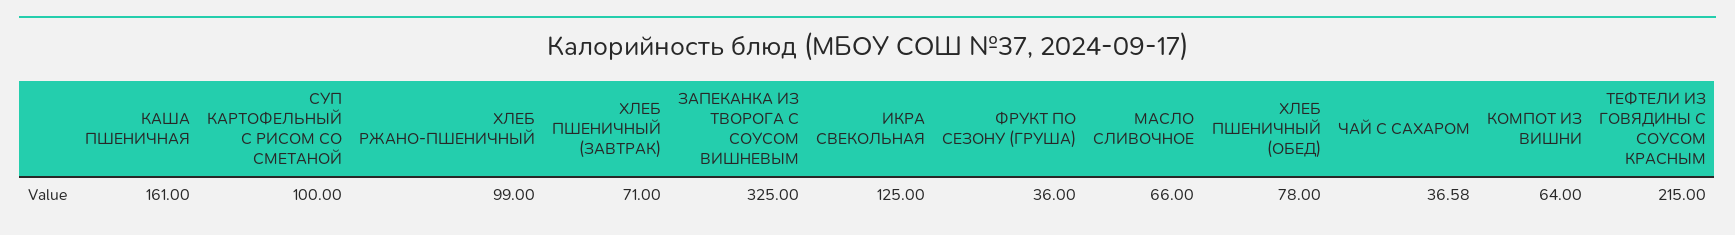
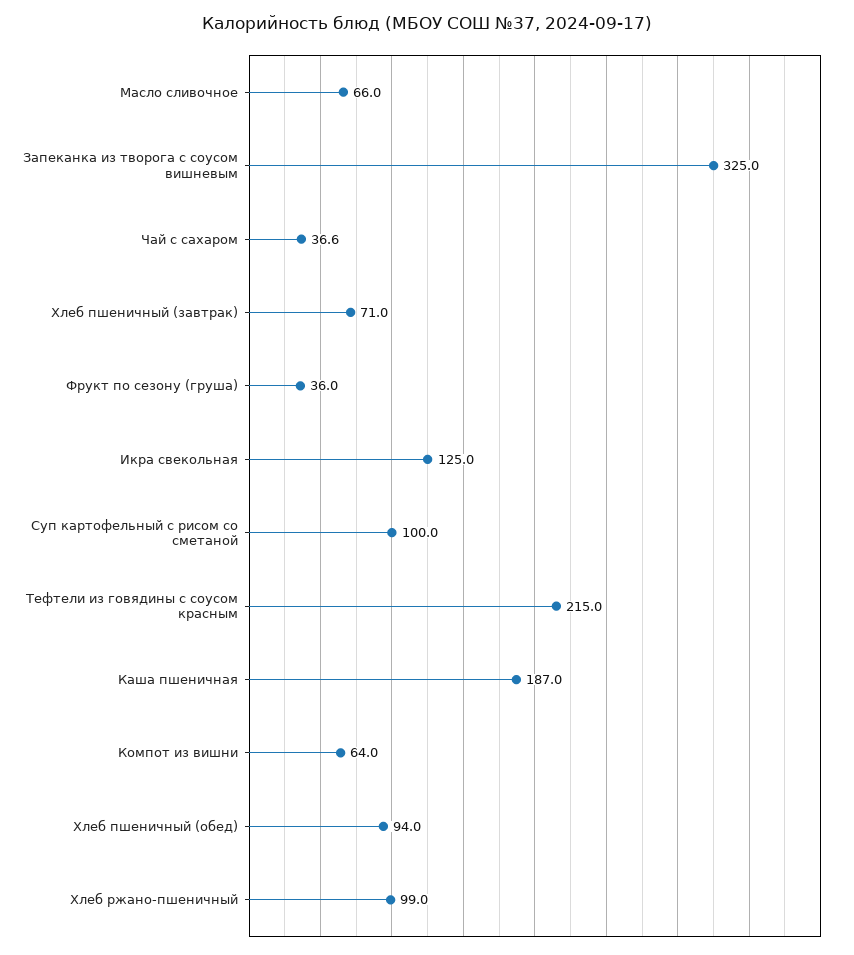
КАША ПШЕНИЧНАЯ: 161 -> 187
ХЛЕБ ПШЕНИЧНЫЙ (ОБЕД): 78 -> 94

